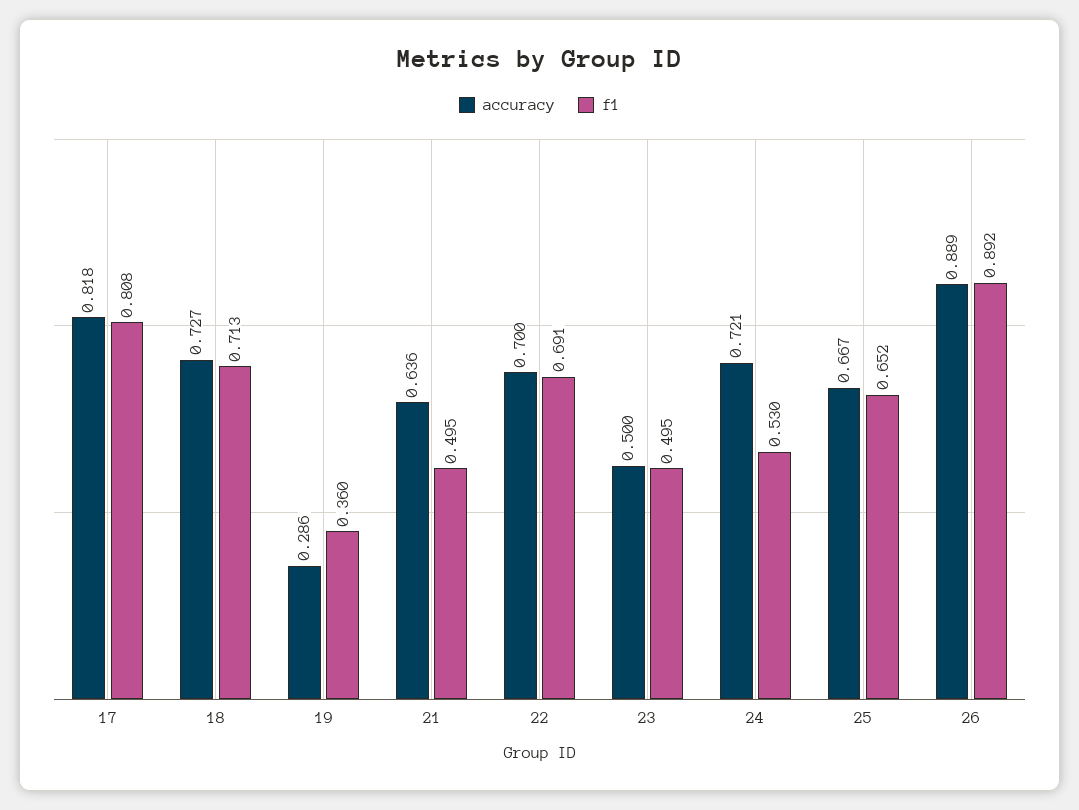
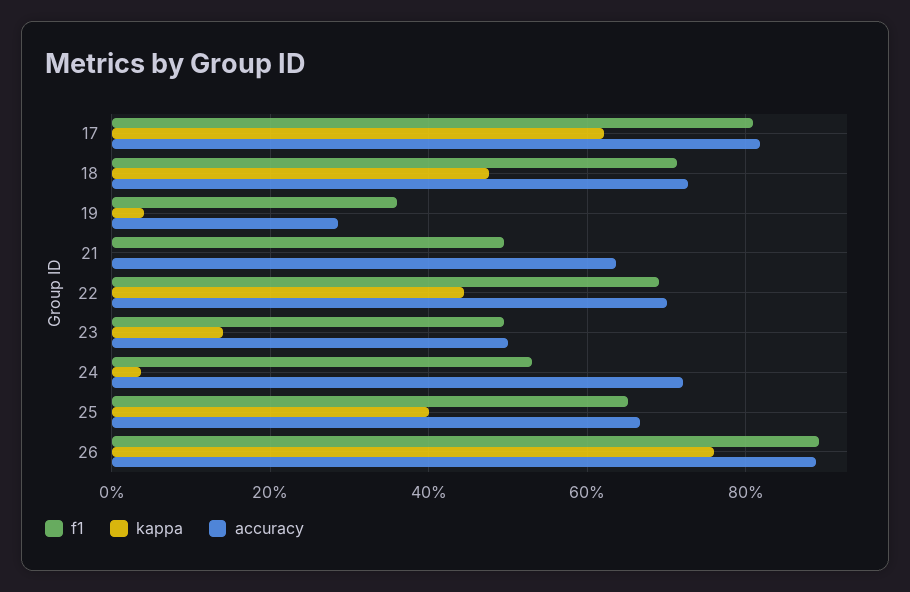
kappa, 17: none -> 0.62
kappa, 18: none -> 0.48
kappa, 19: none -> 0.04
kappa, 21: none -> 0
kappa, 22: none -> 0.44
kappa, 23: none -> 0.14
kappa, 24: none -> 0.04
kappa, 25: none -> 0.4
kappa, 26: none -> 0.76

